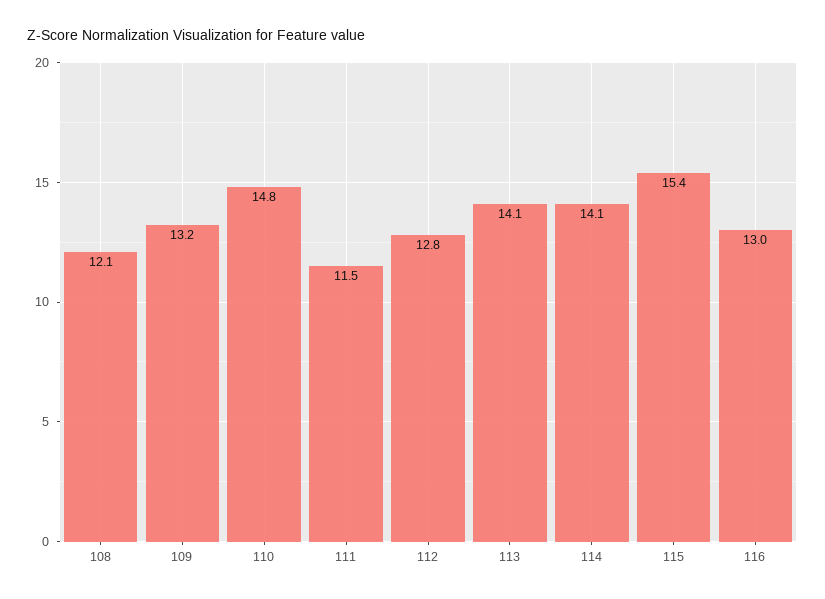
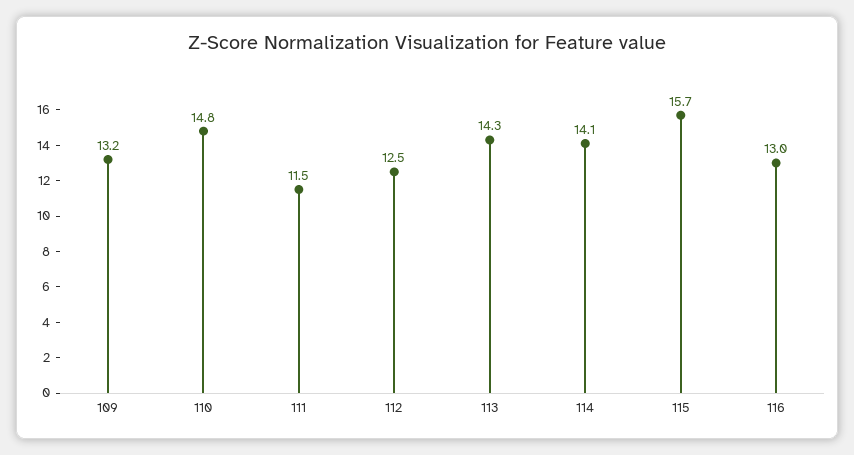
108: 12.1 -> none
112: 12.8 -> 12.5
113: 14.1 -> 14.3
115: 15.4 -> 15.7

